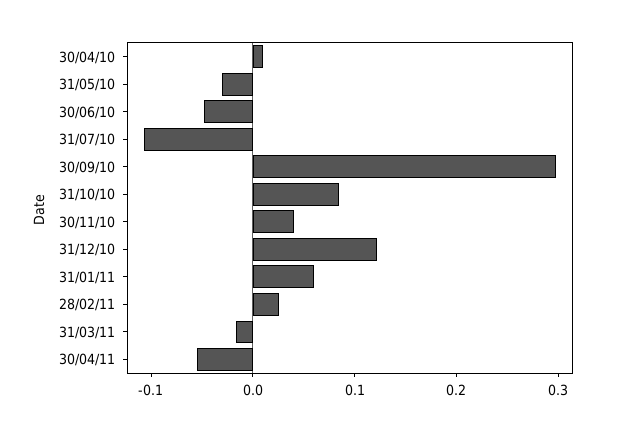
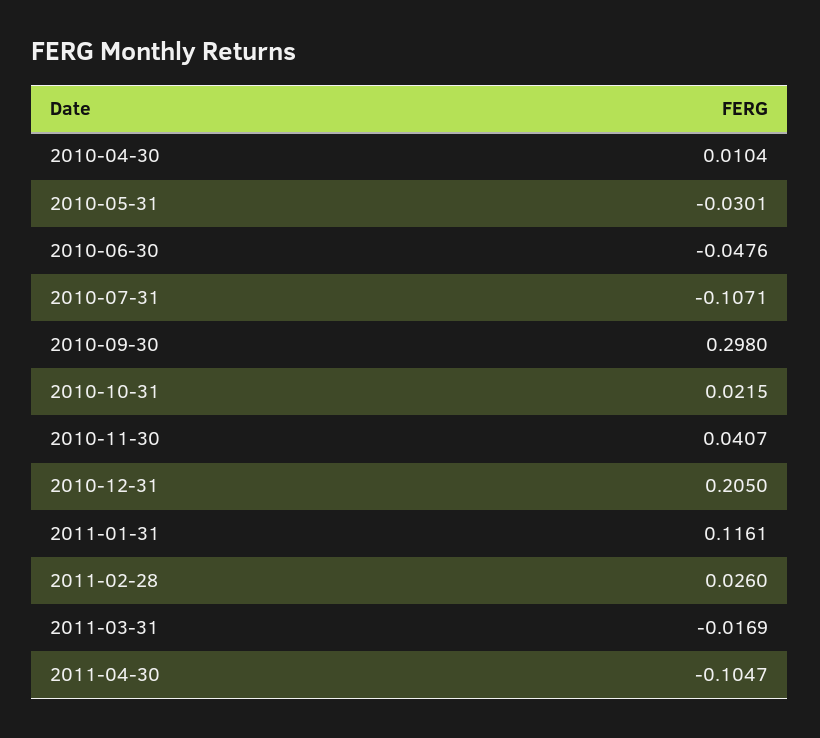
31/10/10: 0.08 -> 0.0215
31/12/10: 0.12 -> 0.205
31/01/11: 0.06 -> 0.1161
30/04/11: -0.06 -> -0.1047

